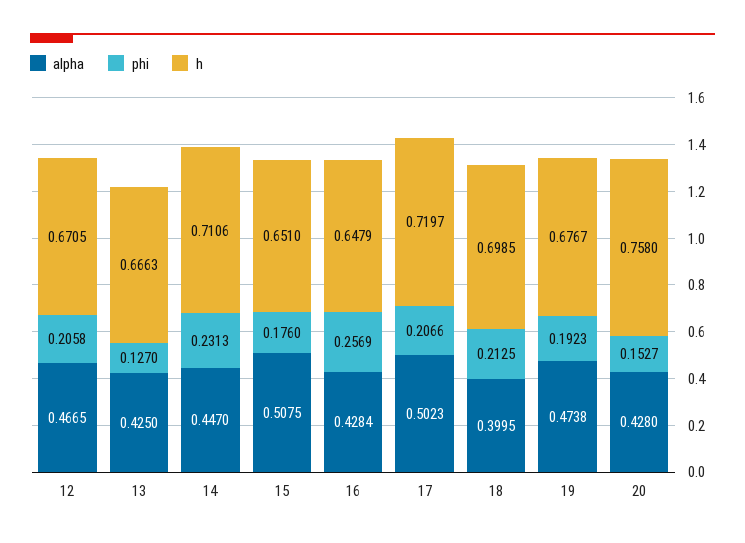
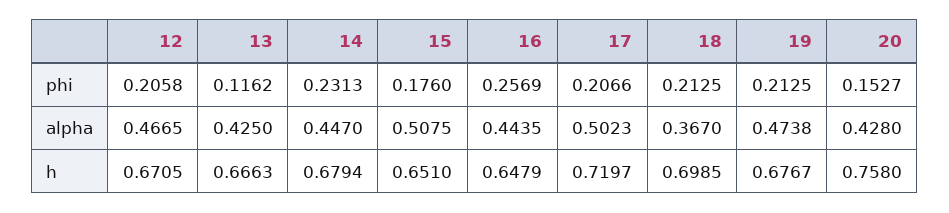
phi, 13: 0.127 -> 0.1162
h, 14: 0.7106 -> 0.6794
alpha, 16: 0.4284 -> 0.4435
alpha, 18: 0.3995 -> 0.367
phi, 19: 0.1923 -> 0.2125

